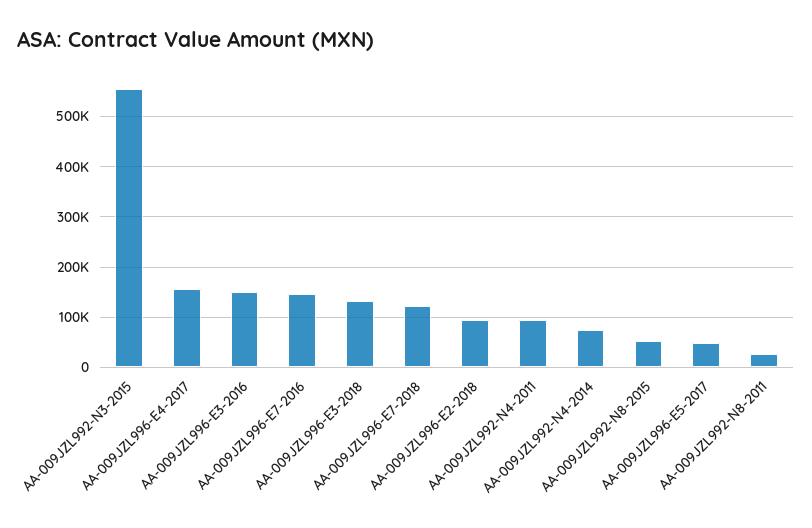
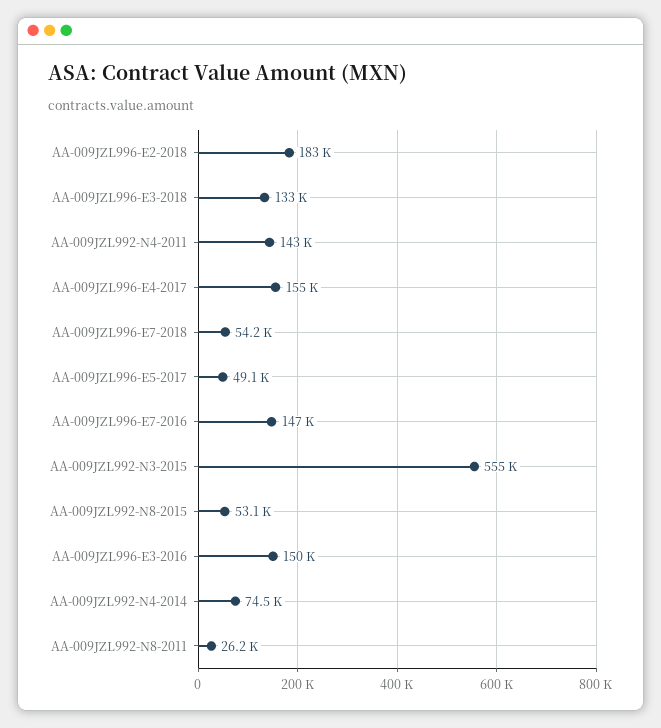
AA-009JZL996-E7-2018: 120000 -> 54200
AA-009JZL996-E2-2018: 100000 -> 183000
AA-009JZL992-N4-2011: 100000 -> 143000

